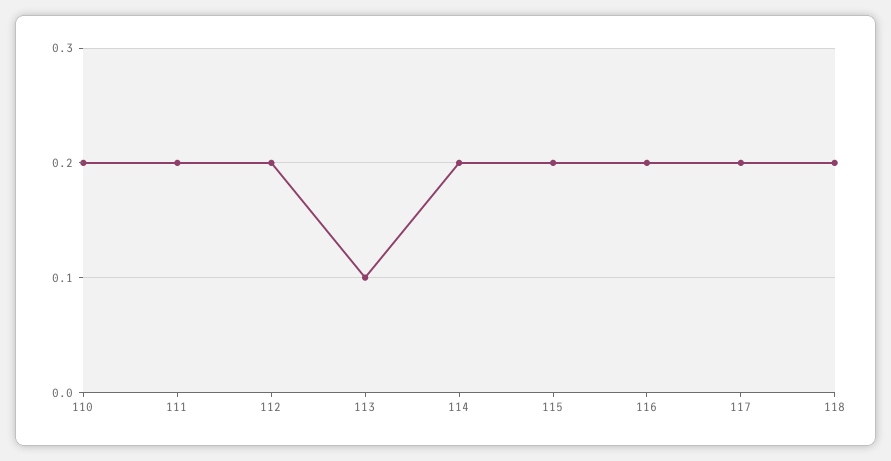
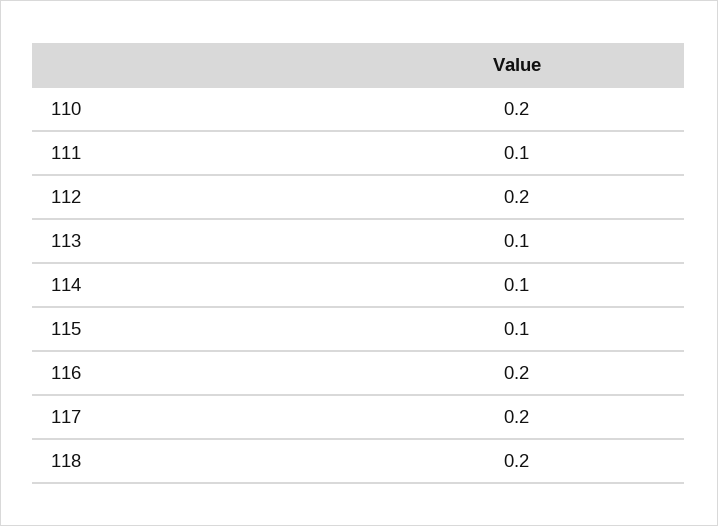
111: 0.2 -> 0.1
114: 0.2 -> 0.1
115: 0.2 -> 0.1

